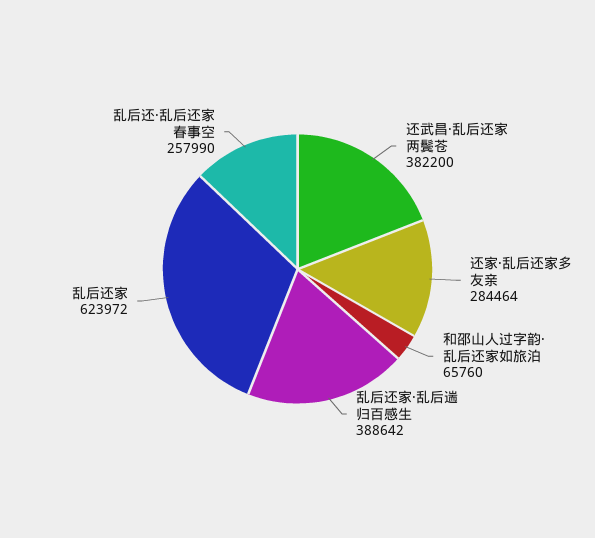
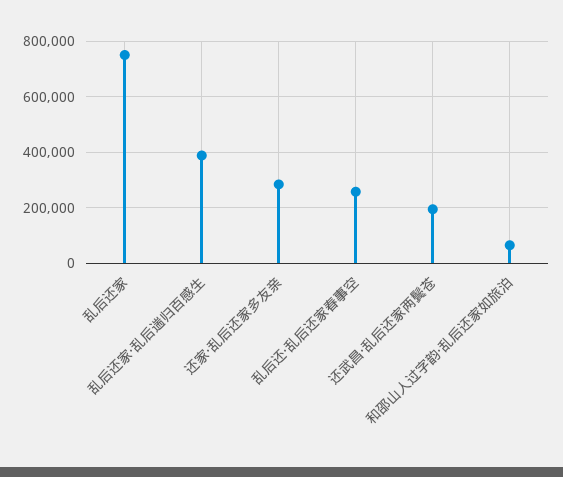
还武昌·乱后还家两鬓苍: 382200 -> 200000
乱后还家: 623972 -> 750000

